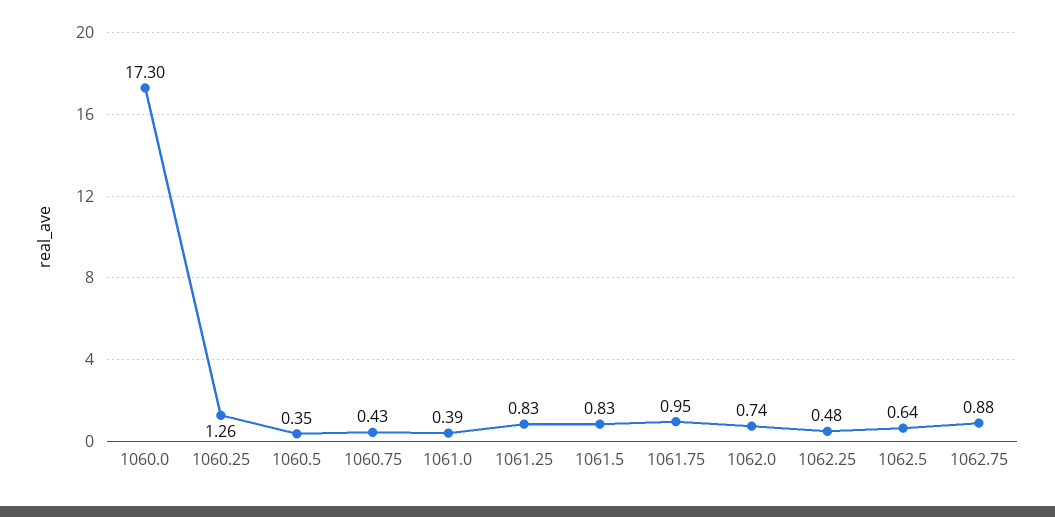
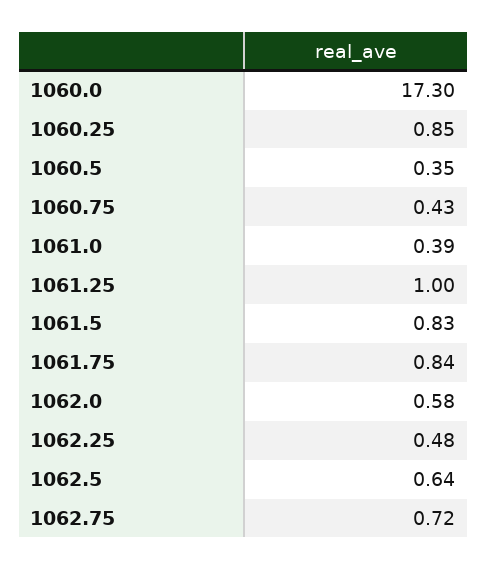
1060.25: 1.26 -> 0.85
1061.25: 0.83 -> 1
1061.75: 0.95 -> 0.84
1062.0: 0.74 -> 0.58
1062.75: 0.88 -> 0.72

